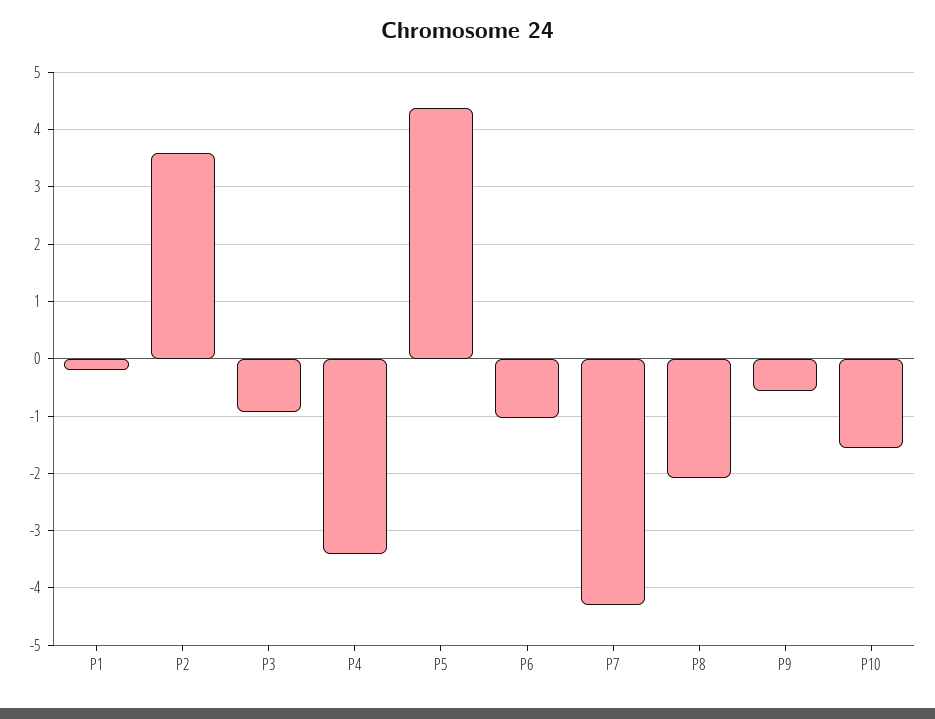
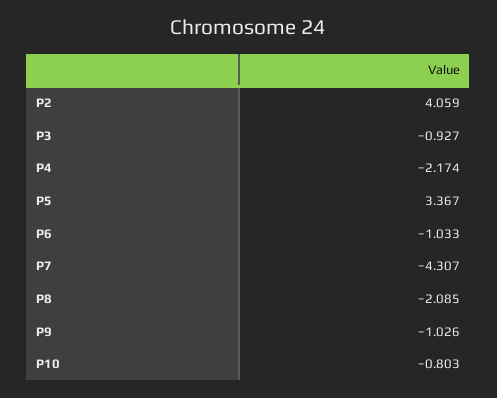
P1: -0.2 -> none
P2: 3.6 -> 4.059
P4: -3.4 -> -2.174
P5: 4.4 -> 3.367
P9: -0.6 -> -1.026
P10: -1.6 -> -0.803

